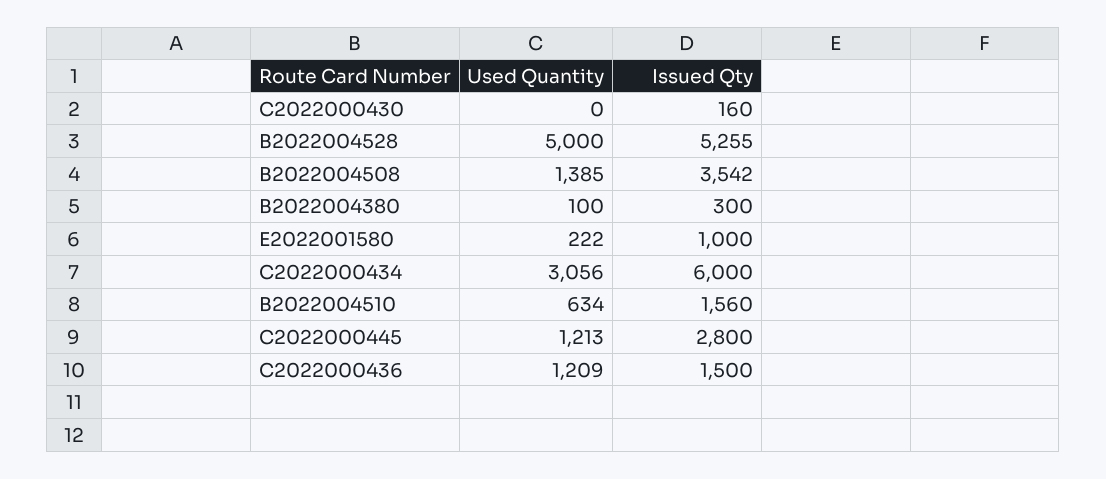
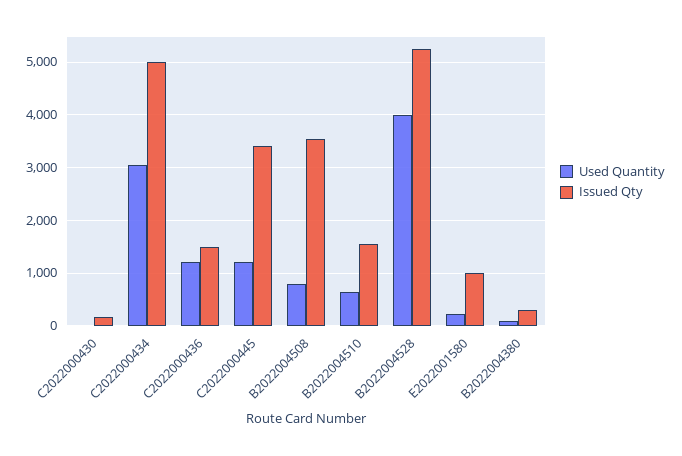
Used Quantity, B2022004528: 5000 -> 4000
Used Quantity, B2022004508: 1385 -> 800
Issued Qty, C2022000434: 6000 -> 5000
Issued Qty, C2022000445: 2800 -> 3400

